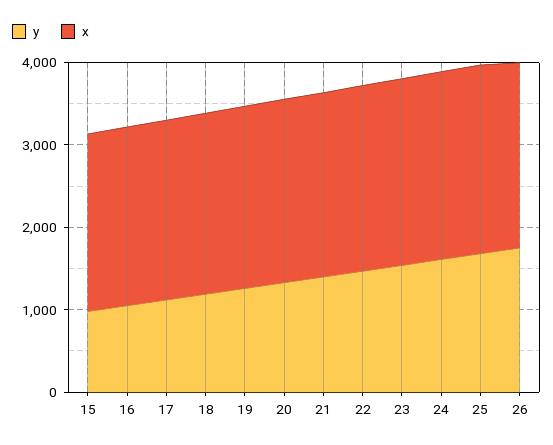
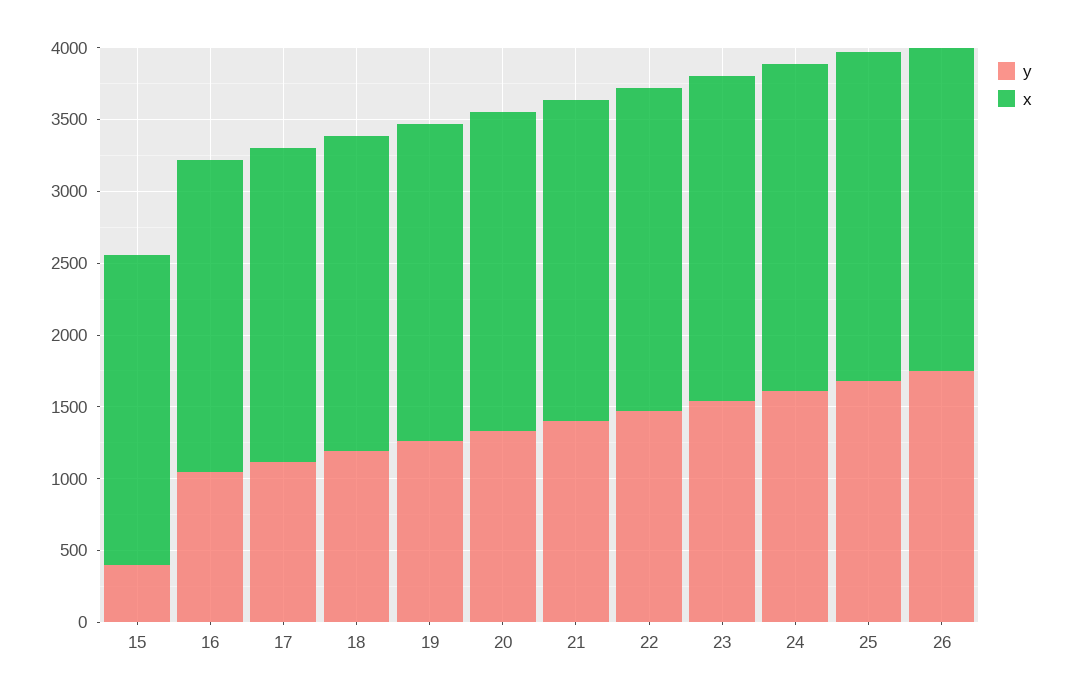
y, 15: 1000 -> 400

